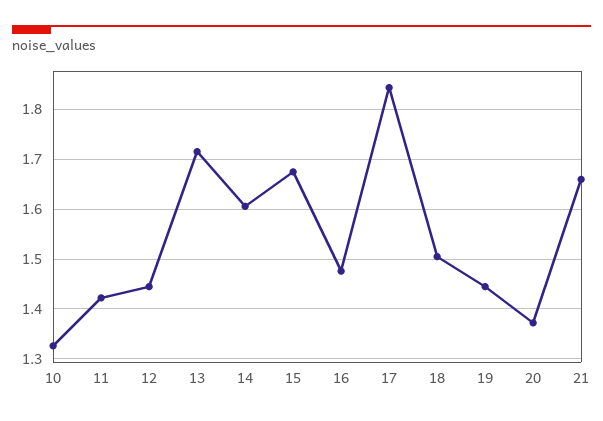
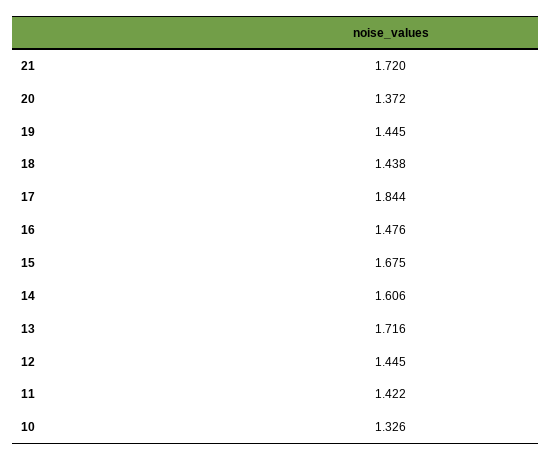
18: 1.5 -> 1.438
21: 1.66 -> 1.72

